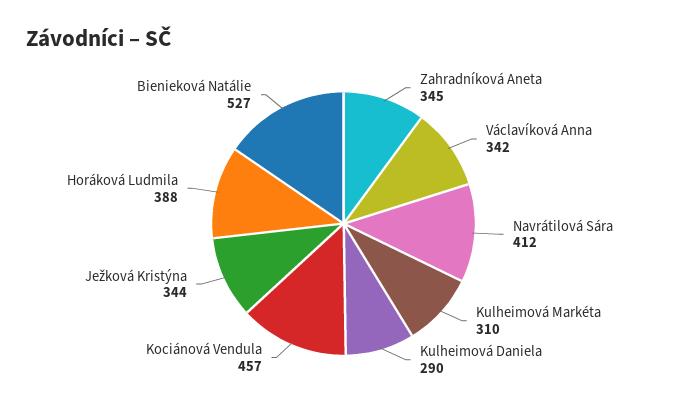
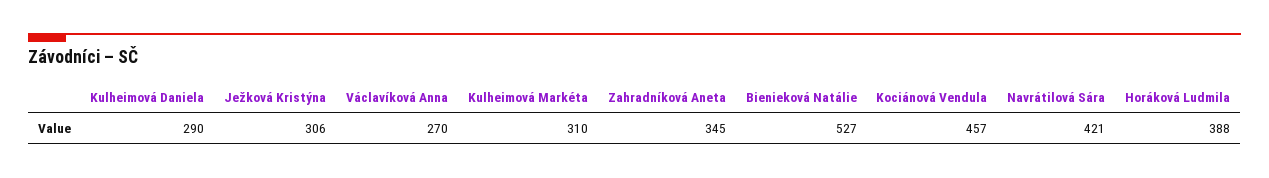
Václavíková Anna: 342 -> 270
Navrátilová Sára: 412 -> 421
Ježková Kristýna: 344 -> 306

